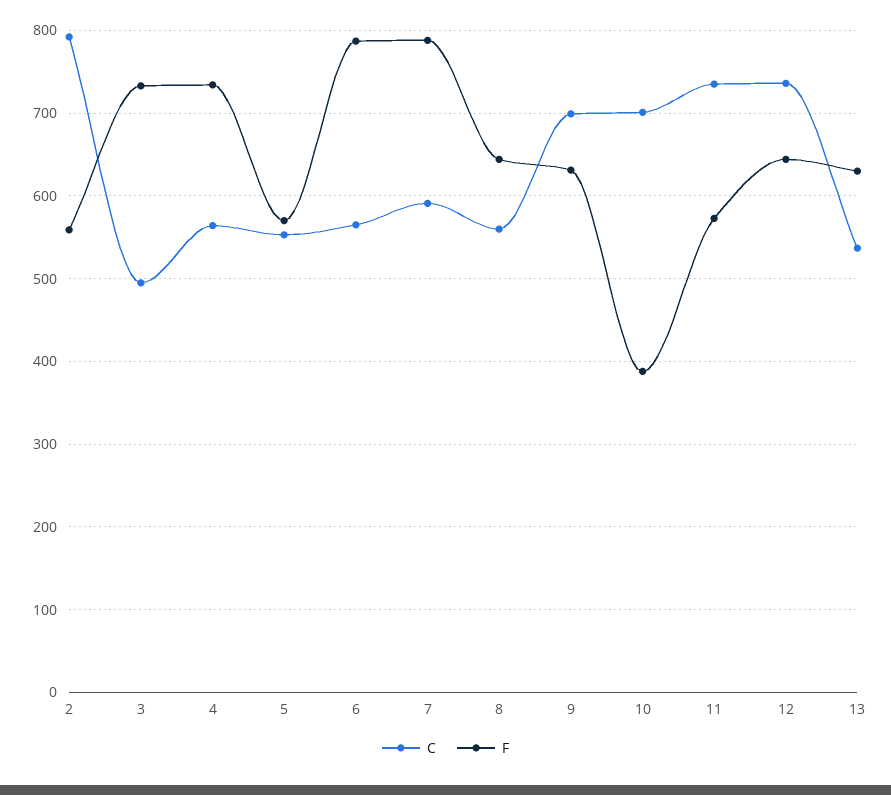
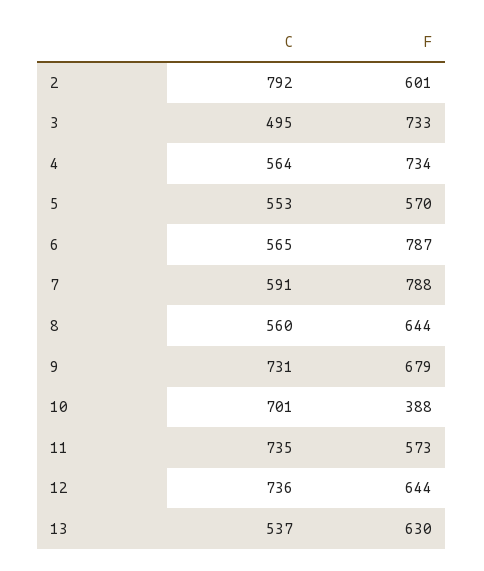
F, 2: 560 -> 601
C, 9: 700 -> 731
F, 9: 630 -> 679

